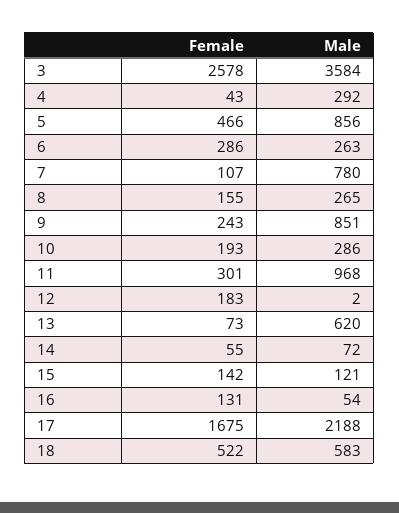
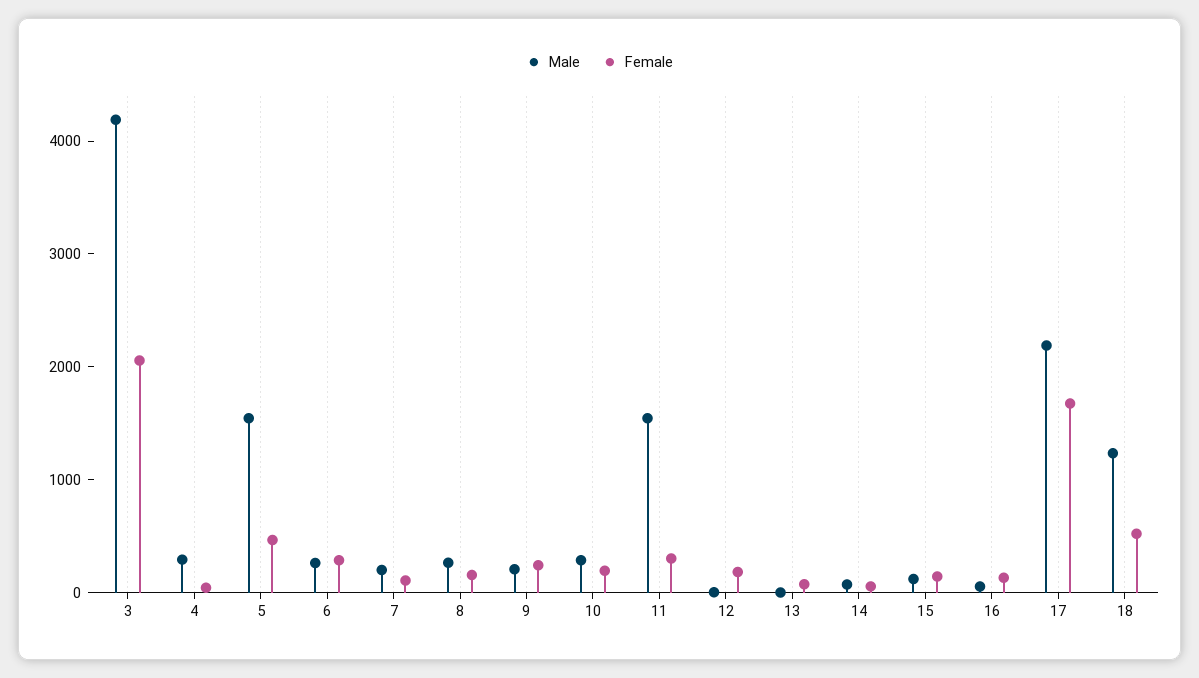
Female, 3: 2578 -> 2000
Male, 3: 3584 -> 4200
Male, 5: 856 -> 1600
Male, 7: 780 -> 200
Male, 9: 851 -> 200
Male, 11: 968 -> 1600
Male, 13: 620 -> 0
Male, 18: 583 -> 1200

